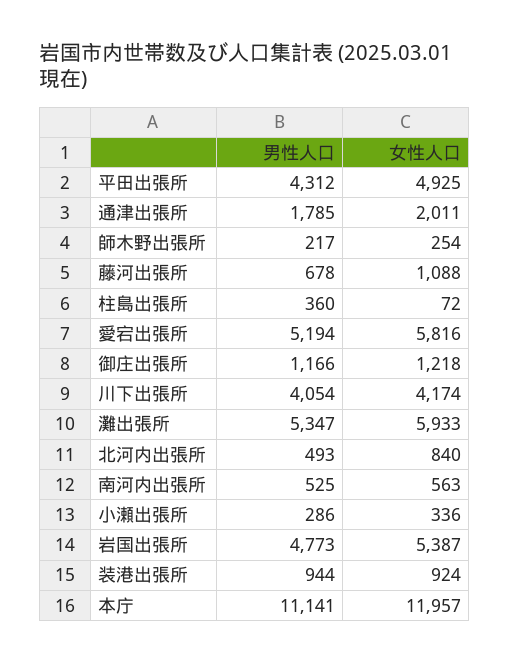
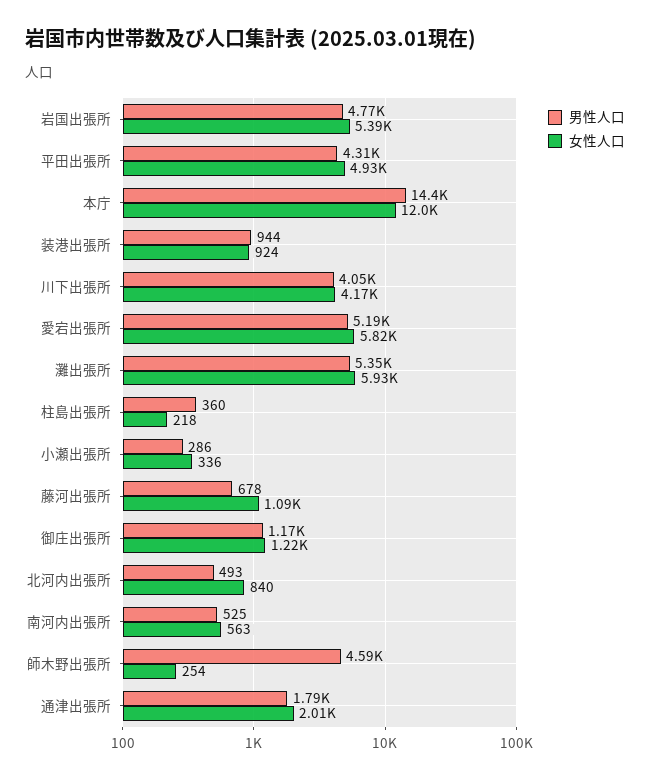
男性人口, 師木野出張所: 217 -> 4590
女性人口, 柱島出張所: 72 -> 218
男性人口, 本庁: 11141 -> 14400

